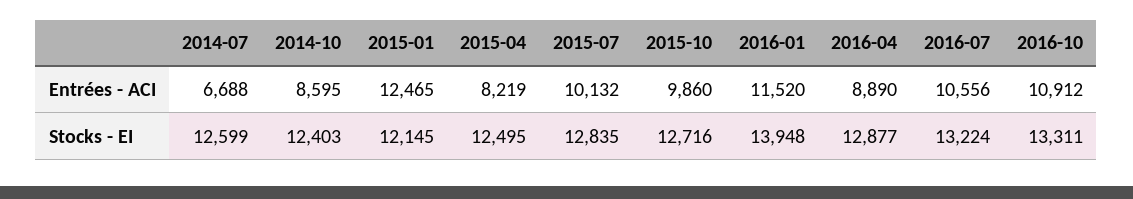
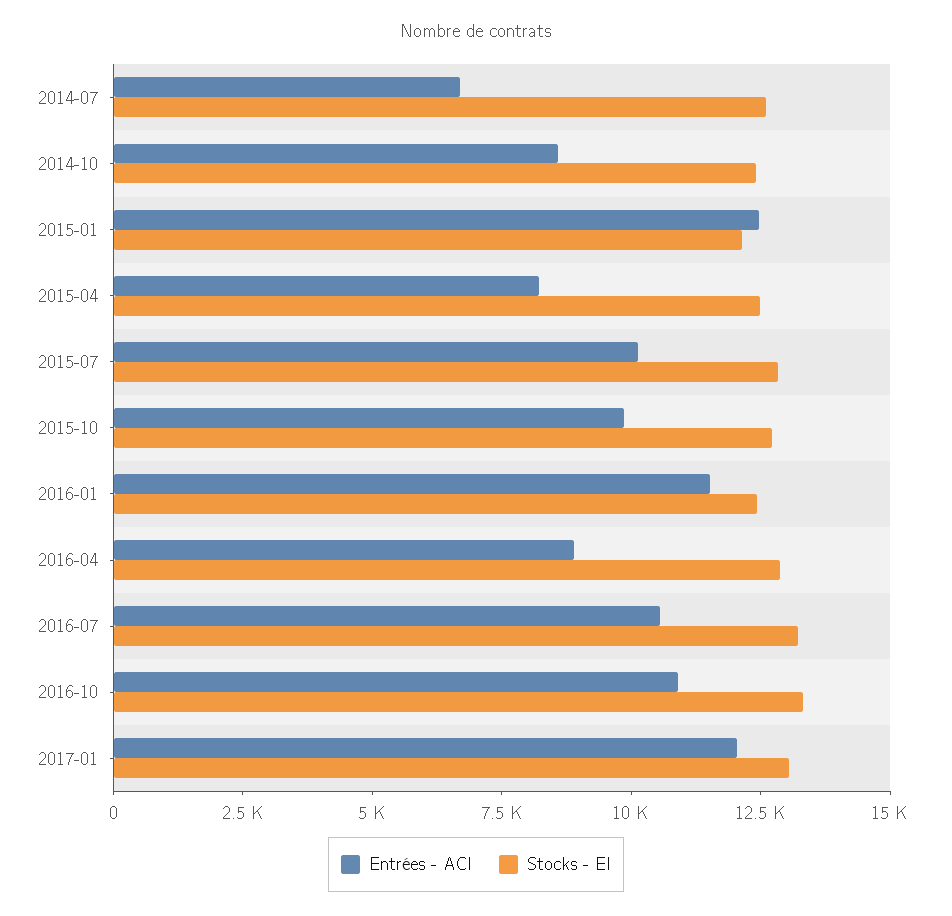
Stocks - EI, 2016-01: 13948 -> 12500
Entrées - ACI, 2017-01: none -> 12000
Stocks - EI, 2017-01: none -> 13000

